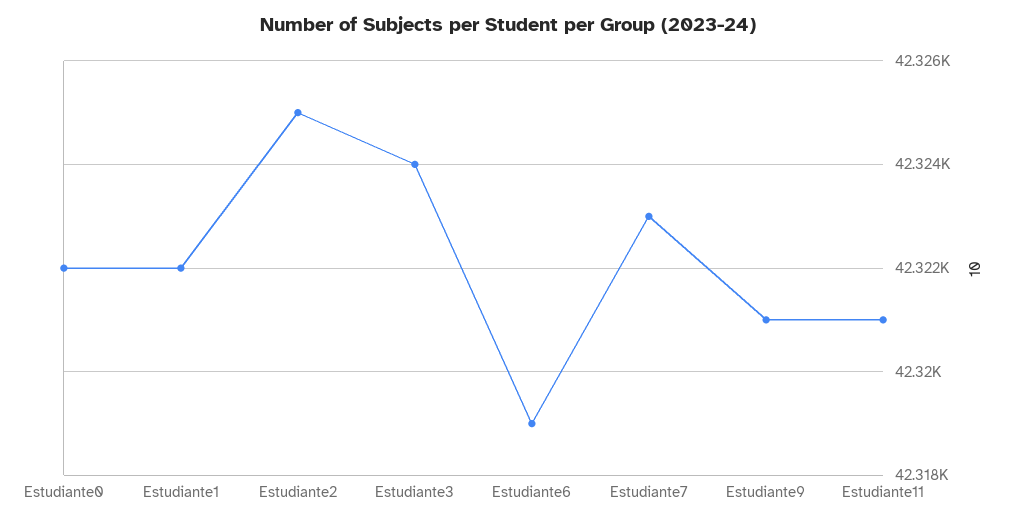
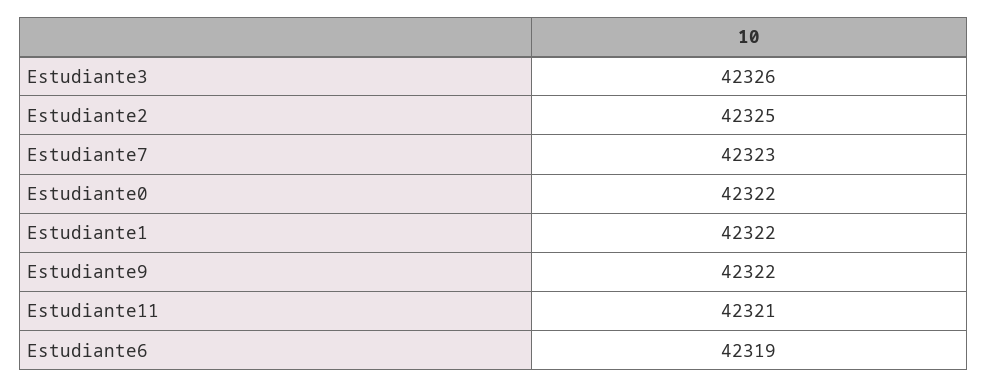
Estudiante3: 42324 -> 42326
Estudiante9: 42321 -> 42322

